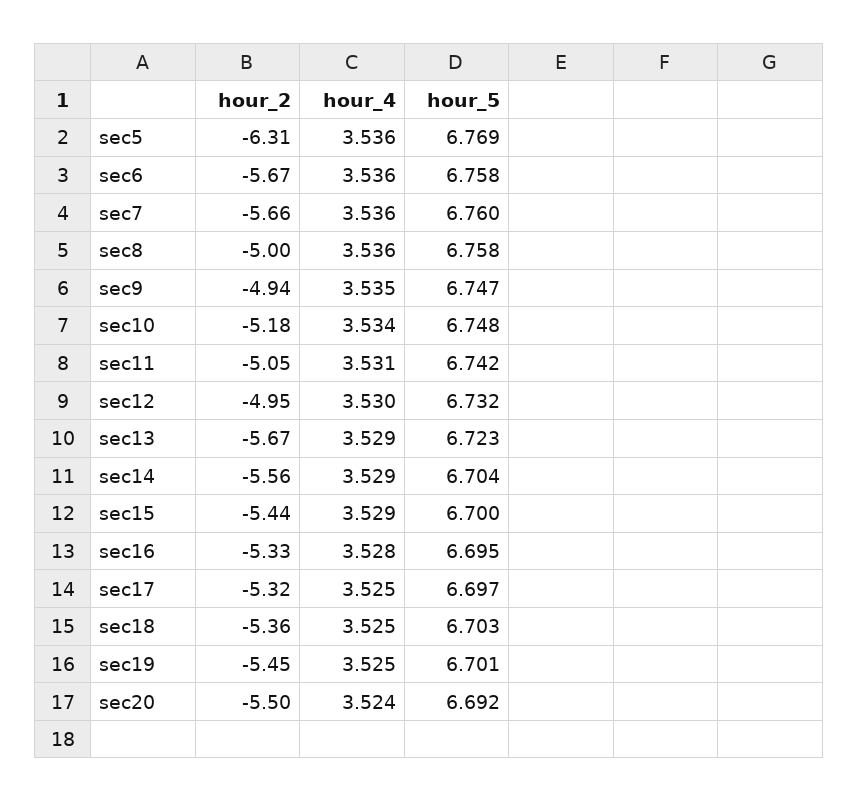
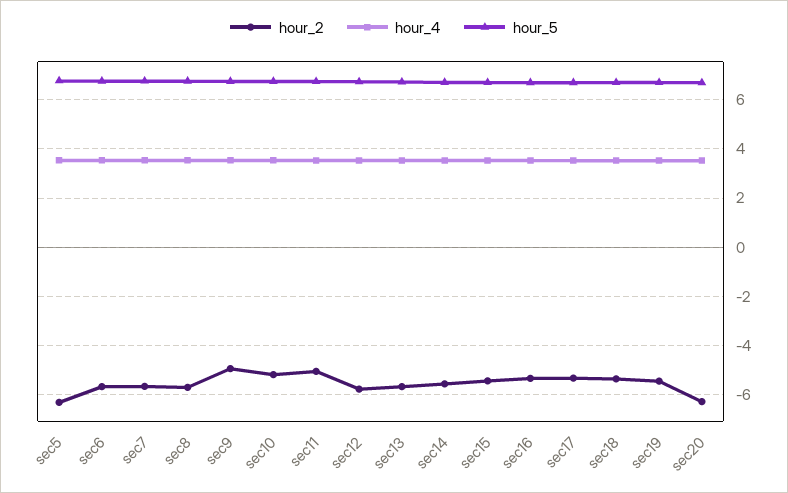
hour_2, sec8: -5 -> -5.75
hour_2, sec12: -4.95 -> -5.75
hour_2, sec20: -5.5 -> -6.25

